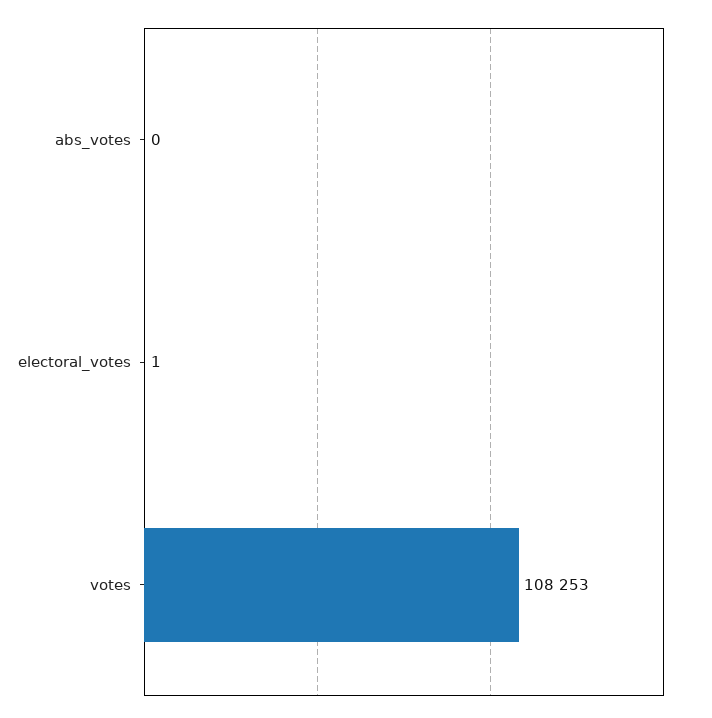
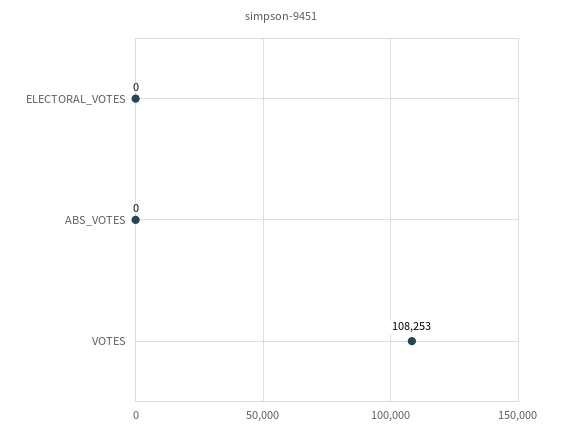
electoral_votes: 1 -> 0

